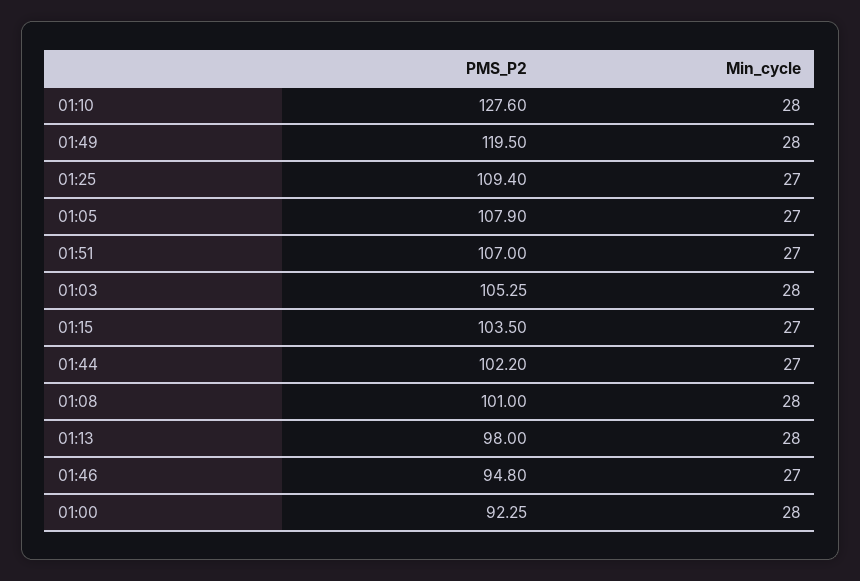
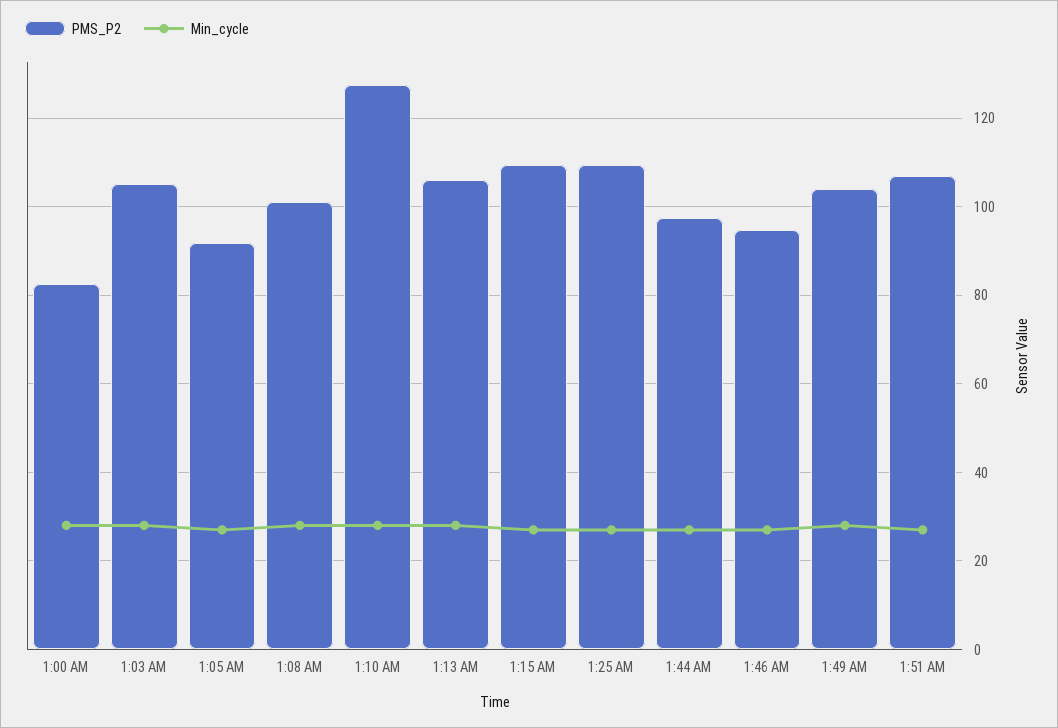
PMS_P2, 01:49: 119.5 -> 104
PMS_P2, 01:05: 107.9 -> 92
PMS_P2, 01:15: 103.5 -> 110
PMS_P2, 01:44: 102.2 -> 98
PMS_P2, 01:13: 98 -> 106
PMS_P2, 01:00: 92.25 -> 82

